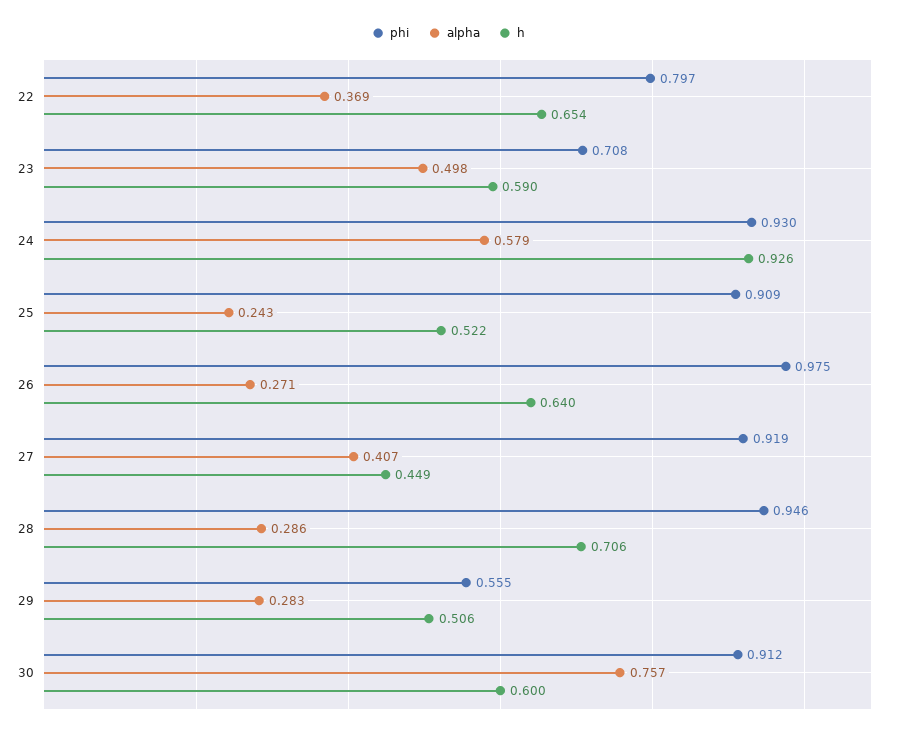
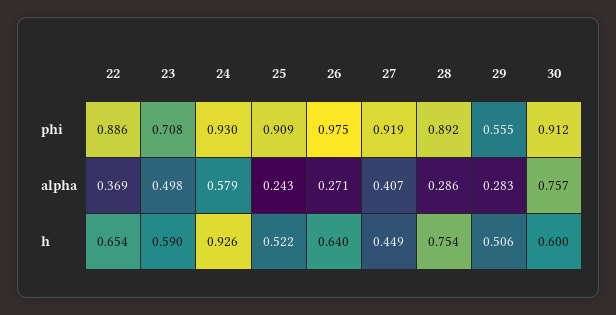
phi, 22: 0.797 -> 0.886
phi, 28: 0.946 -> 0.892
h, 28: 0.706 -> 0.754

